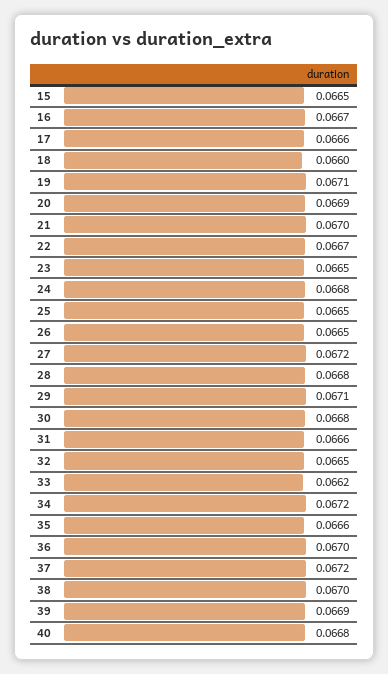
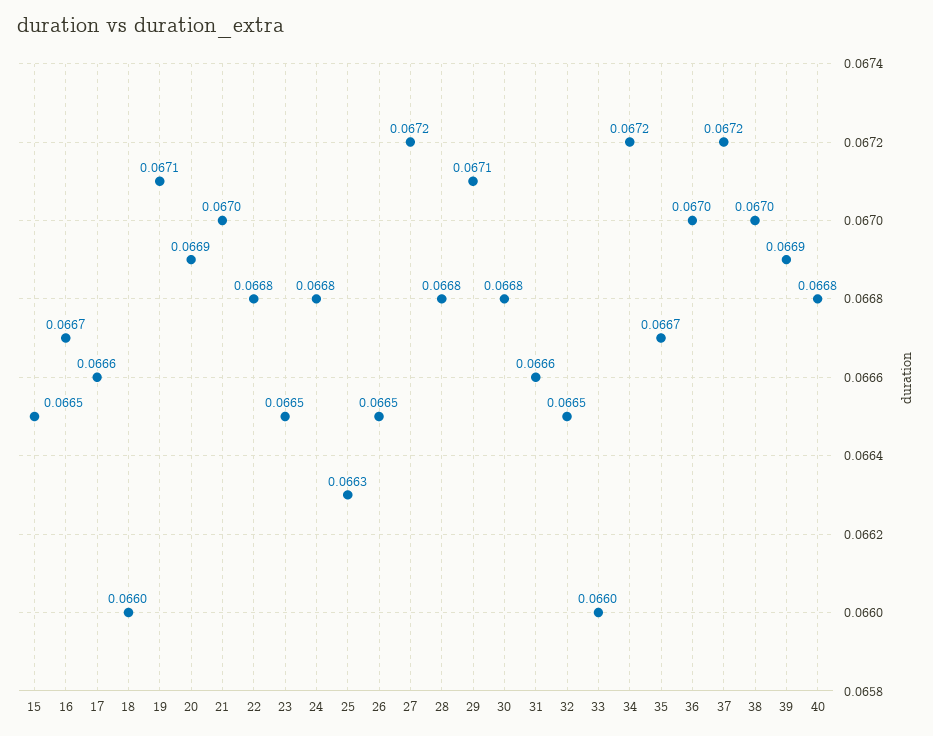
22: 0.0667 -> 0.0668
25: 0.0665 -> 0.0663
33: 0.0662 -> 0.066
35: 0.0666 -> 0.0667

